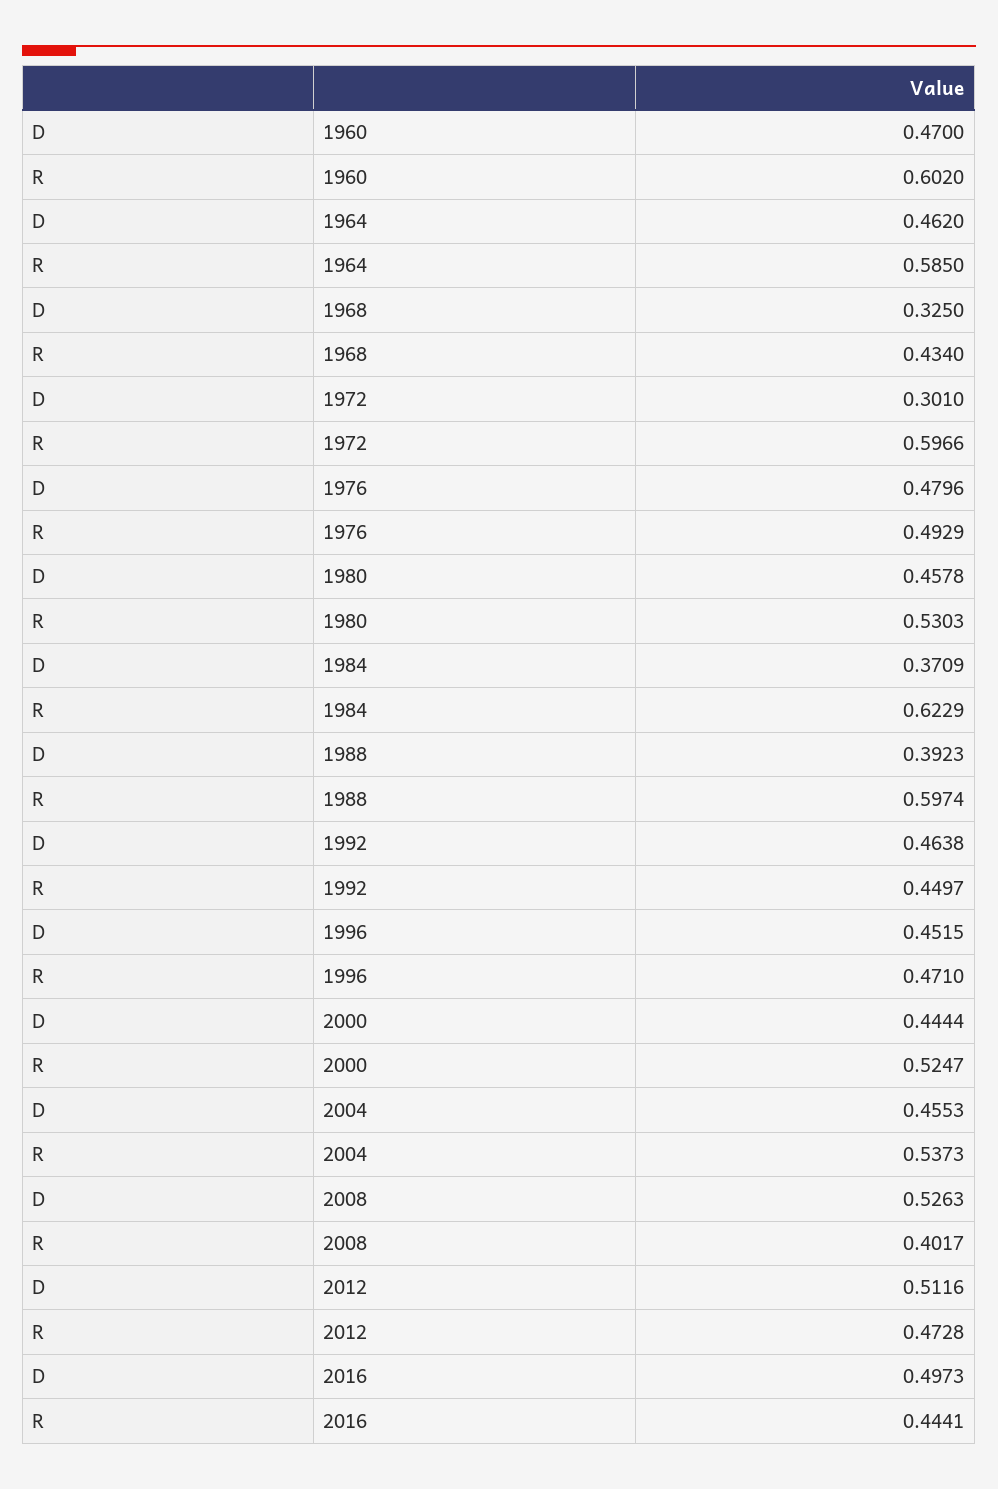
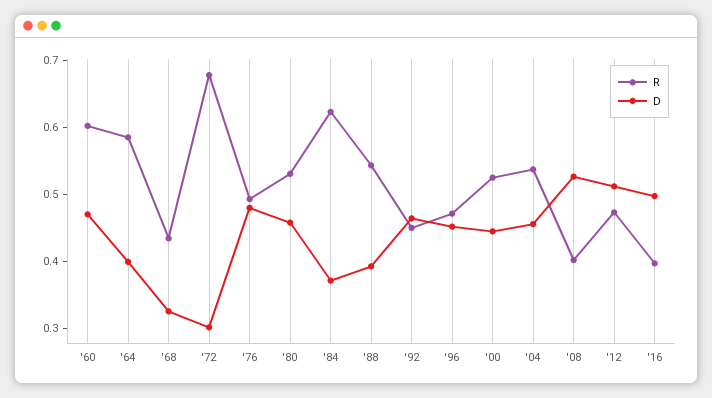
D, 1964: 0.462 -> 0.4
R, 1972: 0.5966 -> 0.68
R, 1988: 0.5974 -> 0.54
R, 2016: 0.4441 -> 0.4

